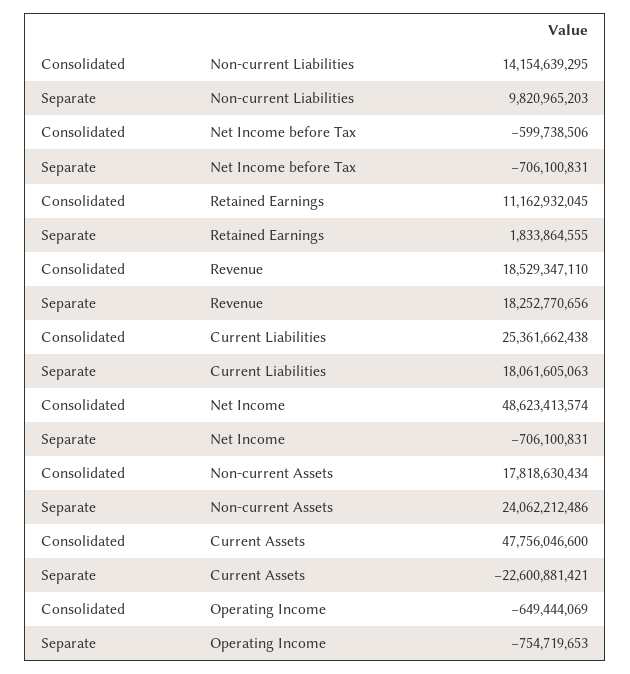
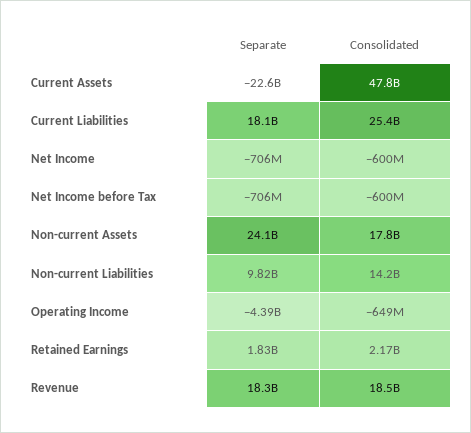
Consolidated, Retained Earnings: 11162932045 -> 2170000000
Consolidated, Net Income: 48623413574 -> -600000000
Separate, Operating Income: -754719653 -> -4390000000

